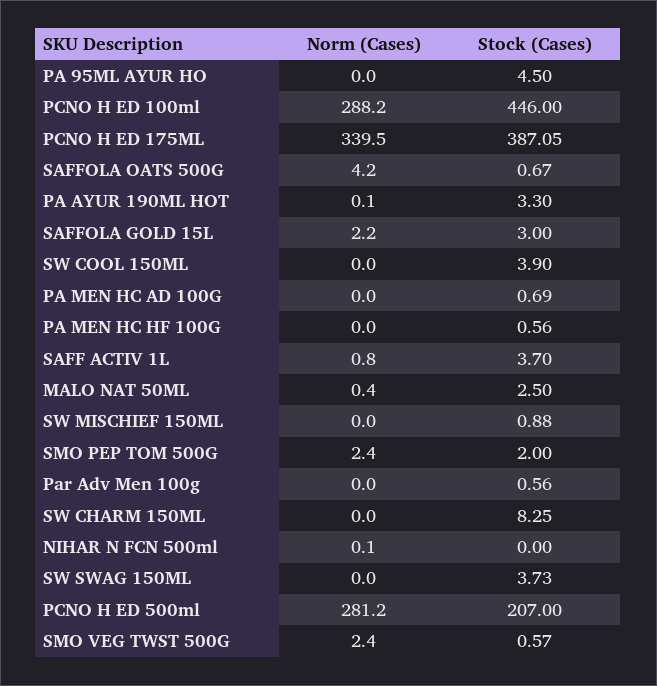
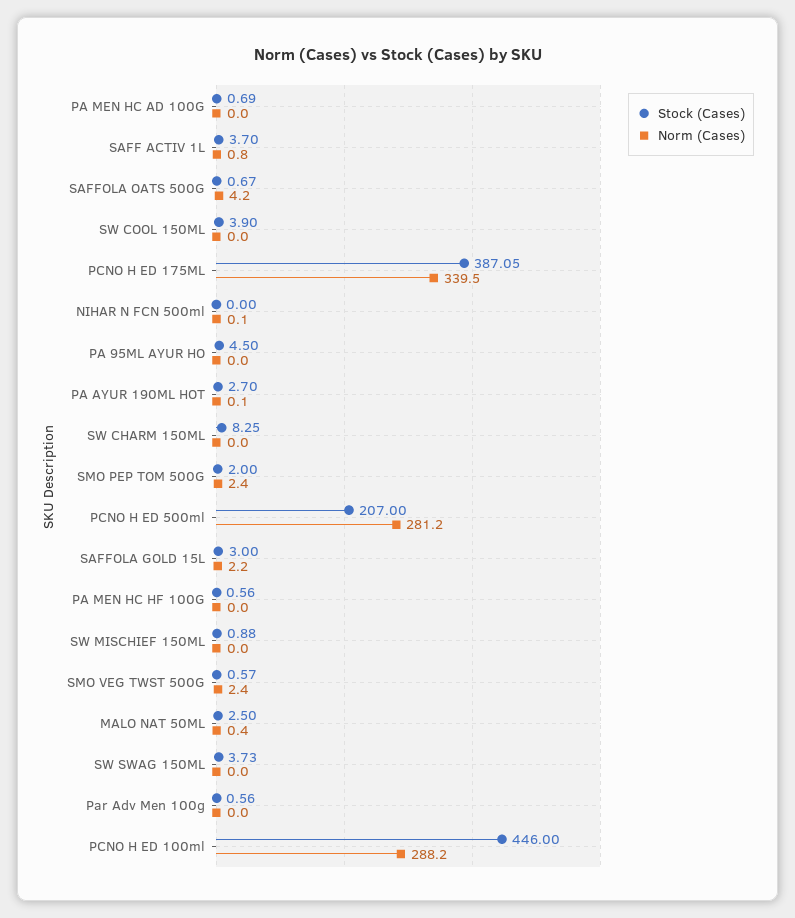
Stock (Cases), PA AYUR 190ML HOT: 3.3 -> 2.7

